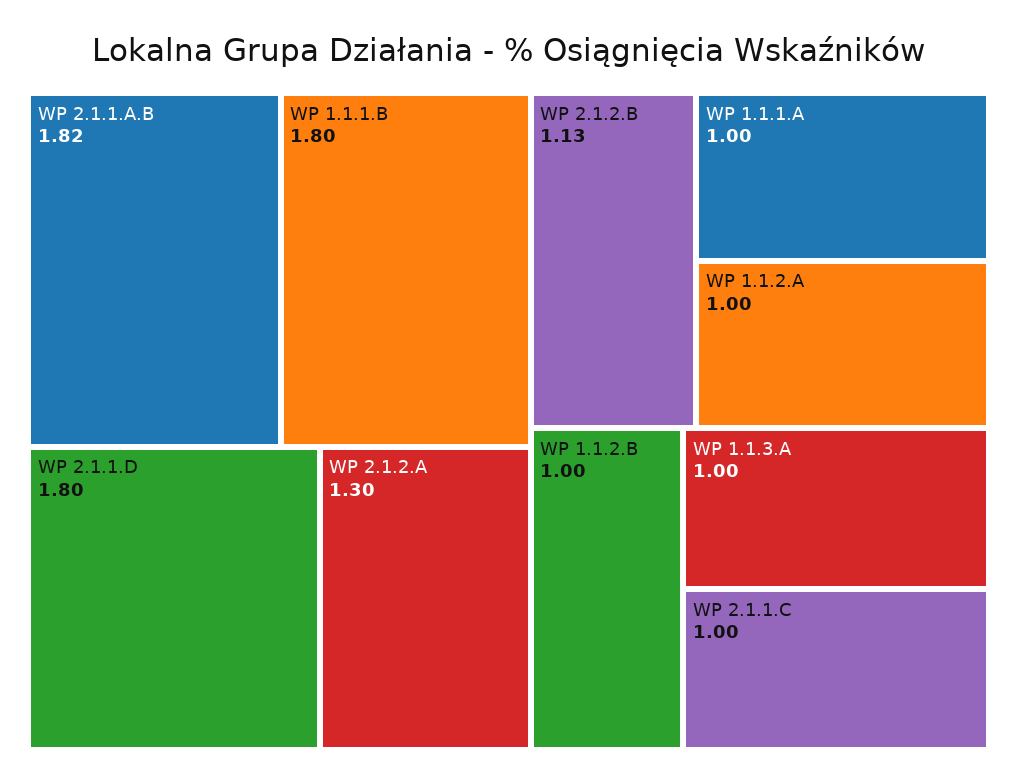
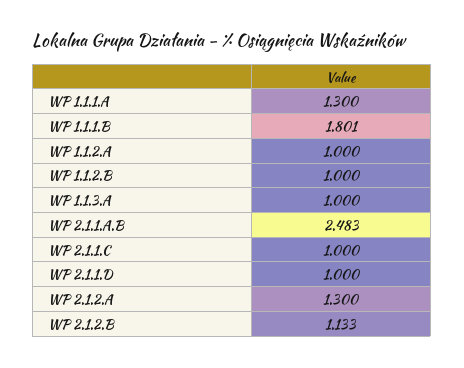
WP 2.1.1.A.B: 1.82 -> 2.483
WP 2.1.1.D: 1.8 -> 1
WP 1.1.1.A: 1 -> 1.3

